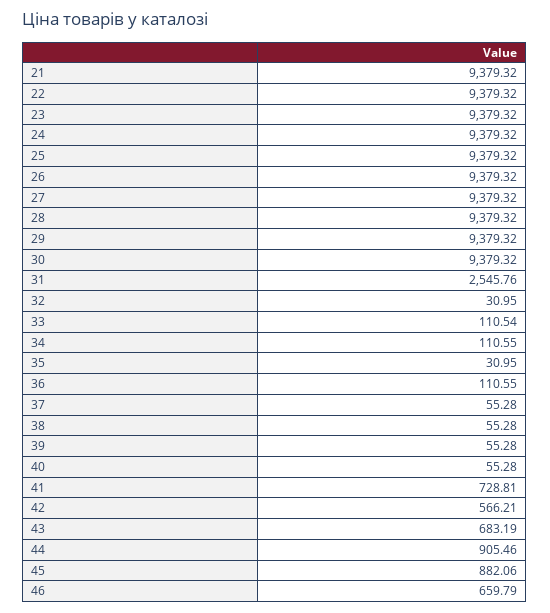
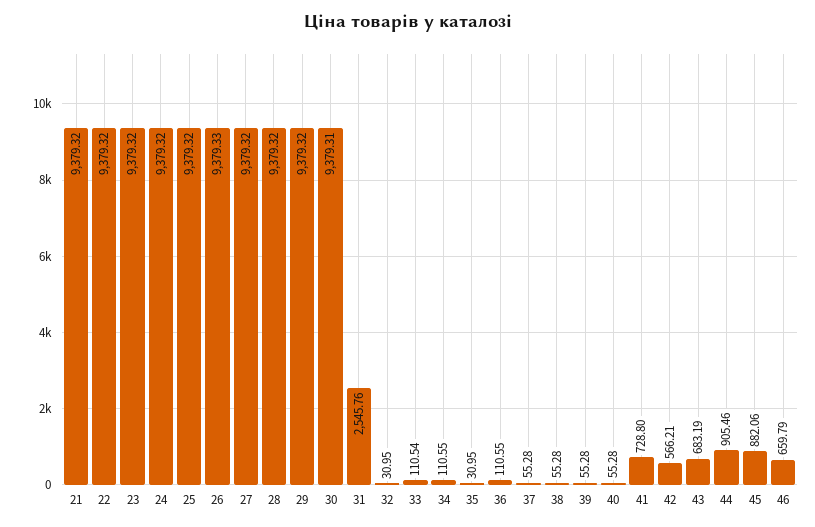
26: 9379.32 -> 9379.33
30: 9379.32 -> 9379.31
41: 728.81 -> 728.8

